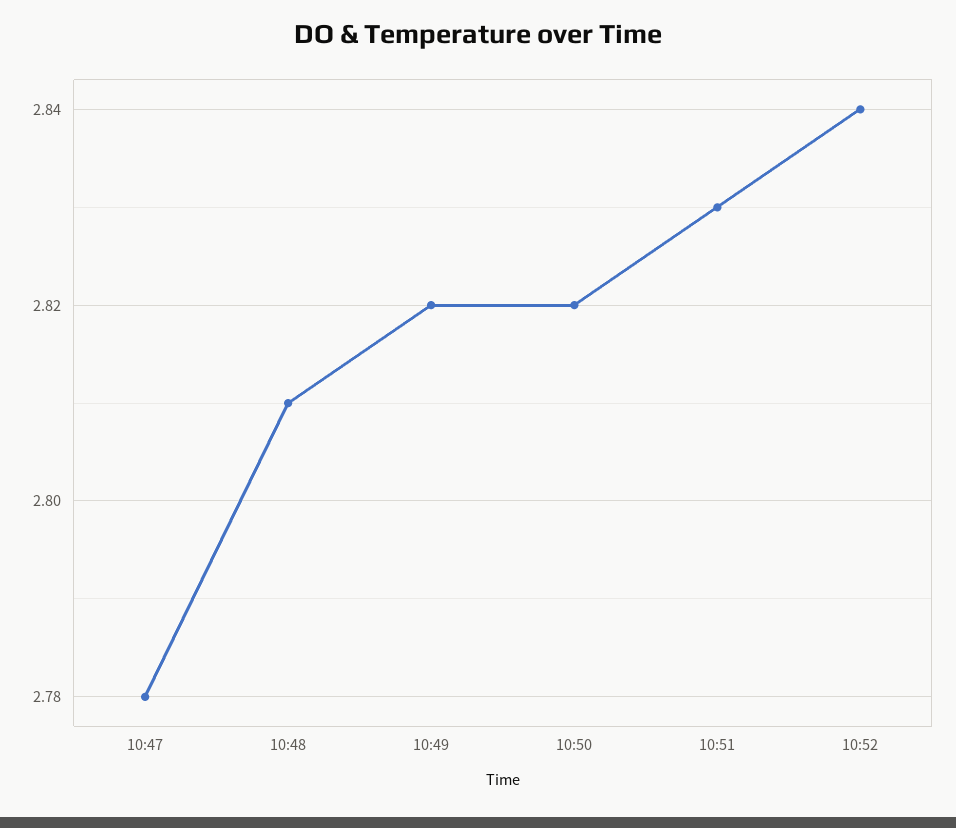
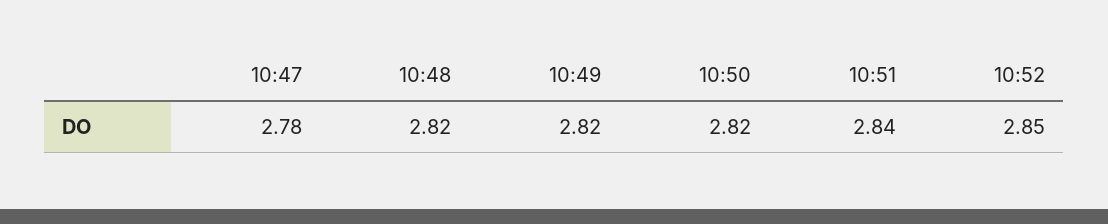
10:48: 2.81 -> 2.82
10:51: 2.83 -> 2.84
10:52: 2.84 -> 2.85

